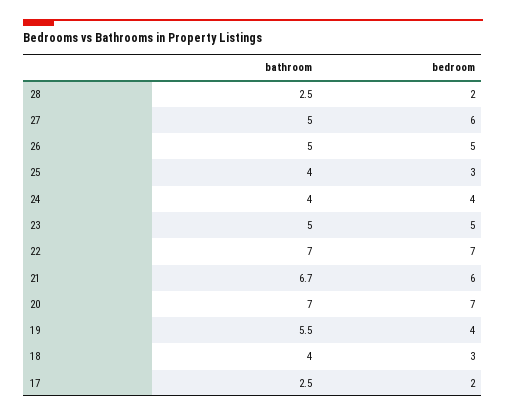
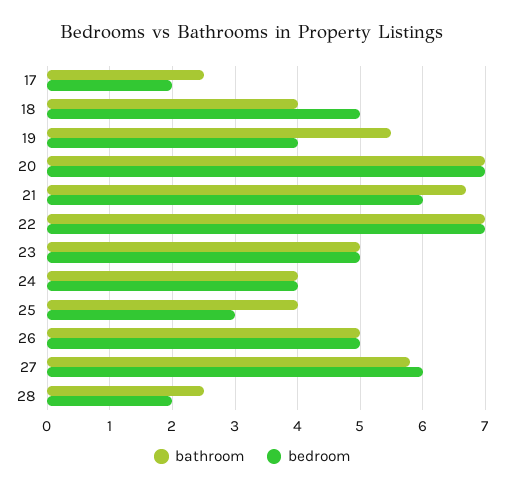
bathroom, 27: 5 -> 5.8
bedroom, 18: 3 -> 5

